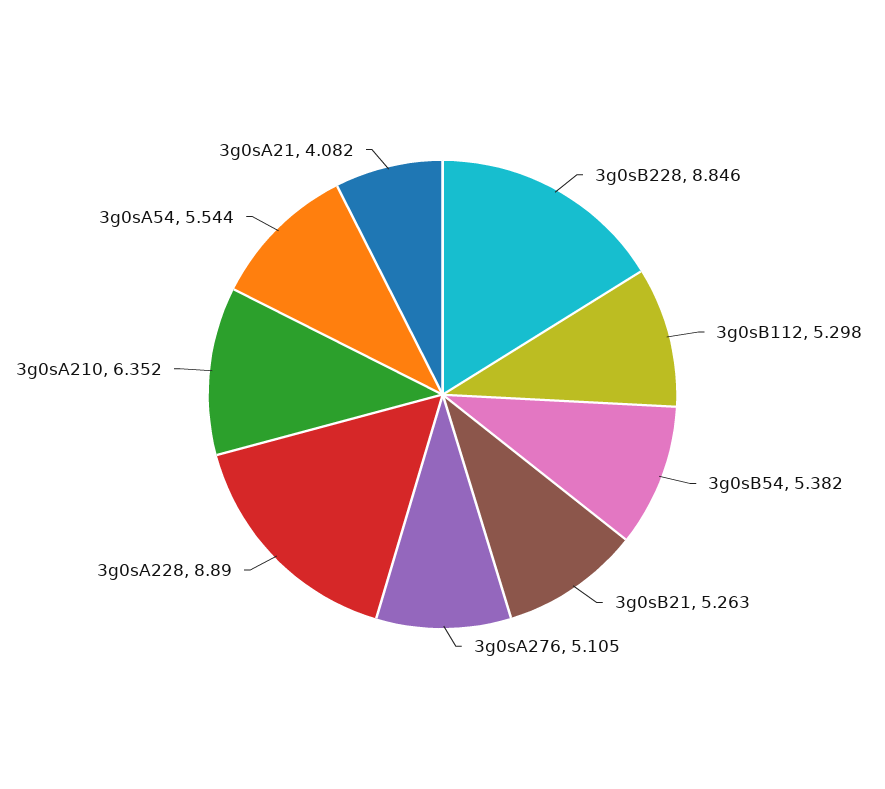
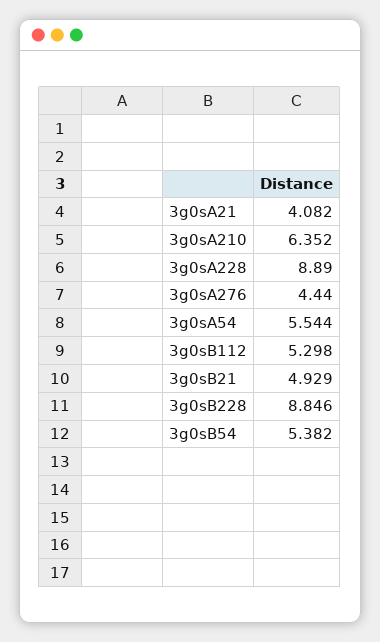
3g0sB21: 5.263 -> 4.929
3g0sA276: 5.105 -> 4.44

